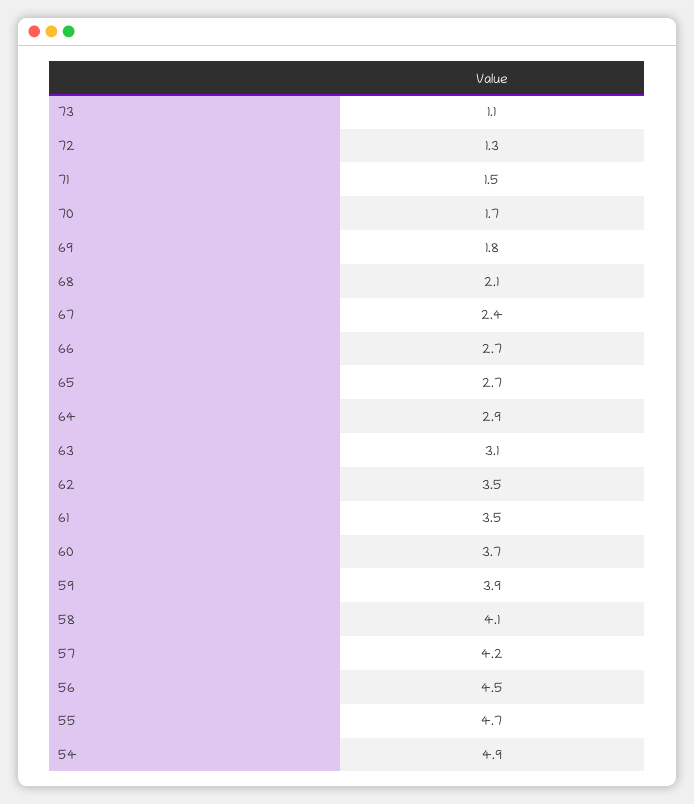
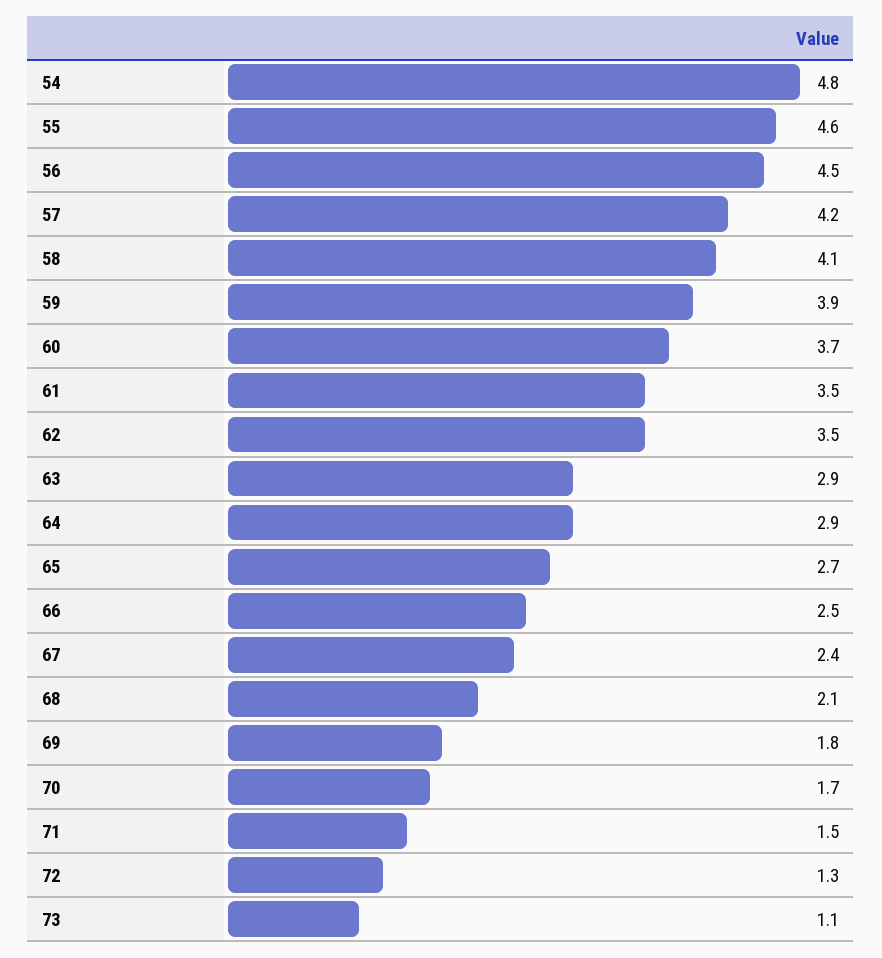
66: 2.7 -> 2.5
63: 3.1 -> 2.9
55: 4.7 -> 4.6
54: 4.9 -> 4.8

